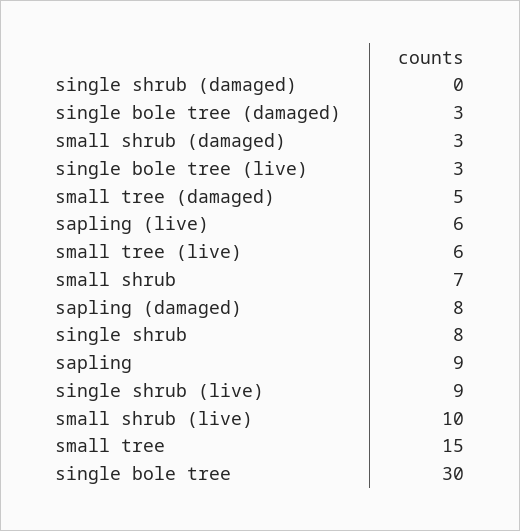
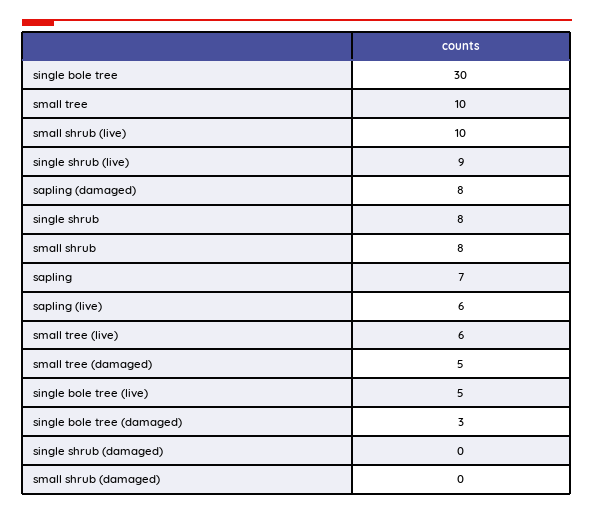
small shrub (damaged): 3 -> 0
single bole tree (live): 3 -> 5
small shrub: 7 -> 8
sapling: 9 -> 7
small tree: 15 -> 10

